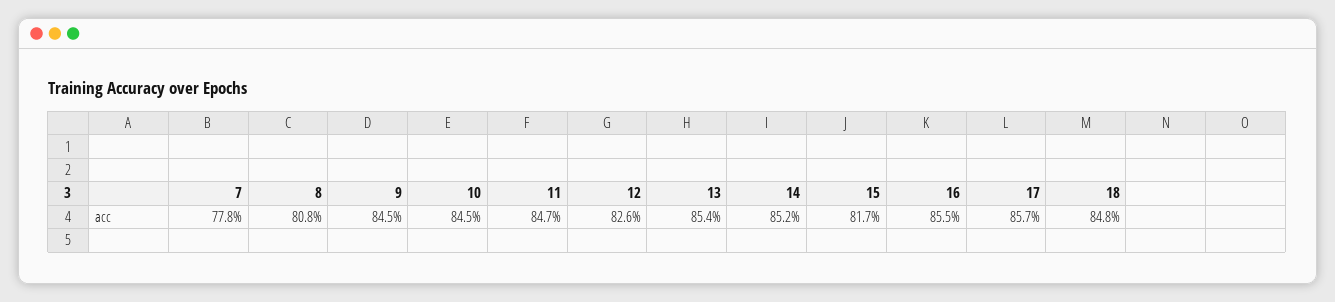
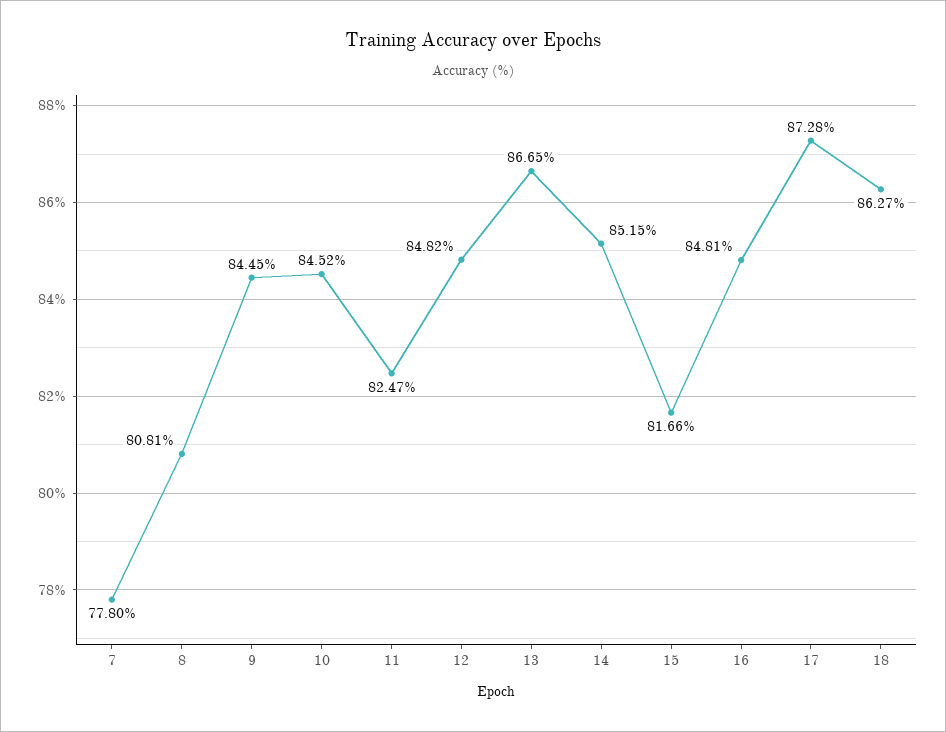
11: 84.7 -> 82.47
12: 82.6 -> 84.82
13: 85.4 -> 86.65
16: 85.5 -> 84.81
17: 85.7 -> 87.28
18: 84.8 -> 86.27

